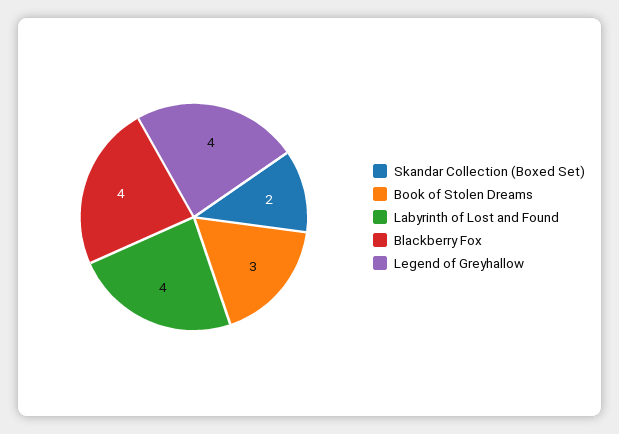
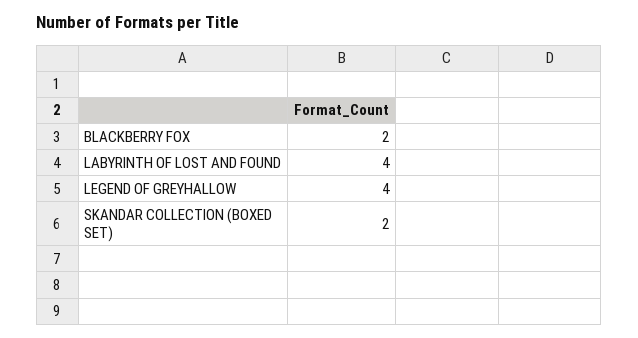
Book of Stolen Dreams: 3 -> none
Blackberry Fox: 4 -> 2

